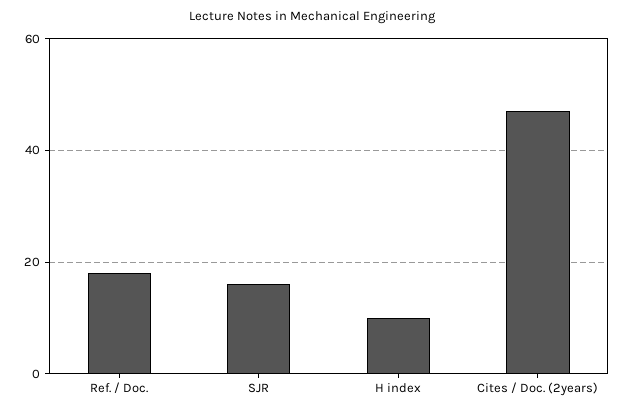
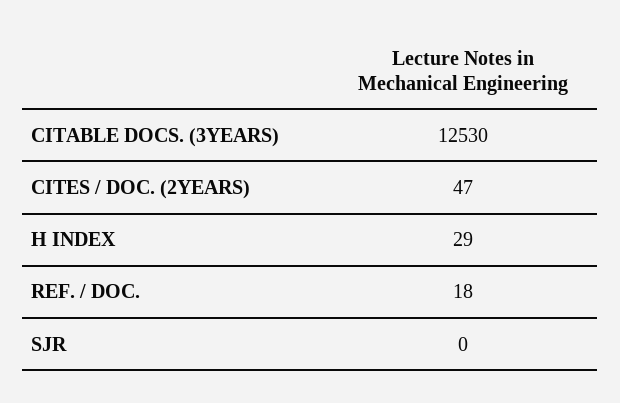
SJR: 15 -> 0
H index: 10 -> 29
CITABLE DOCS. (3YEARS): none -> 12530

